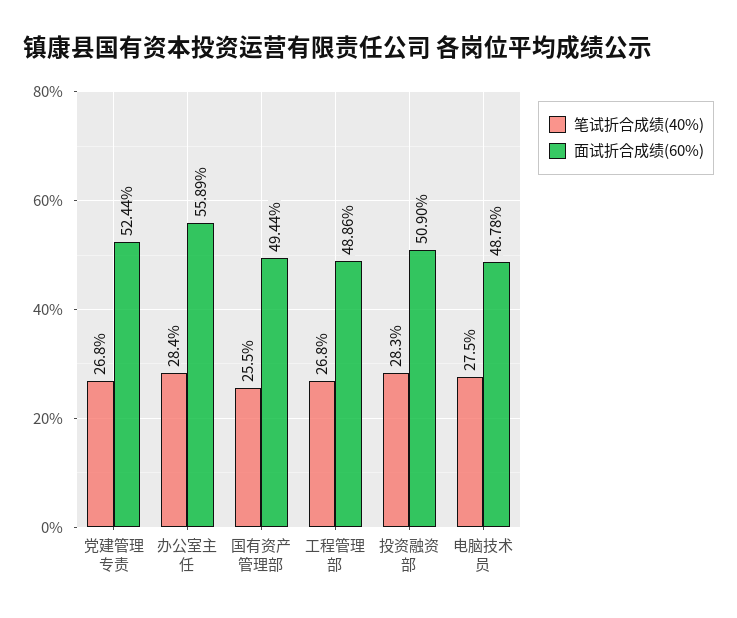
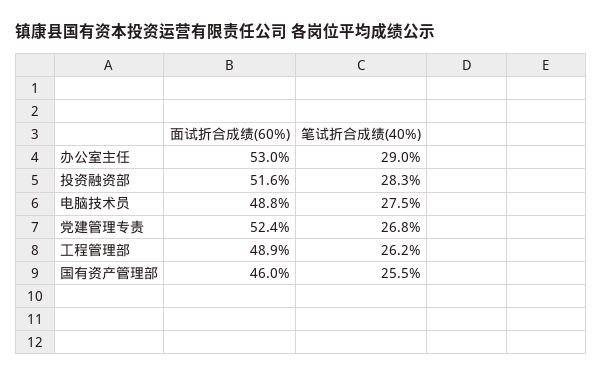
笔试折合成绩(40%), 办公室主任: 28.4 -> 29
面试折合成绩(60%), 办公室主任: 55.89 -> 53
面试折合成绩(60%), 国有资产管理部: 49.44 -> 46
笔试折合成绩(40%), 工程管理部: 26.8 -> 26.2
面试折合成绩(60%), 投资融资部: 50.9 -> 51.6

